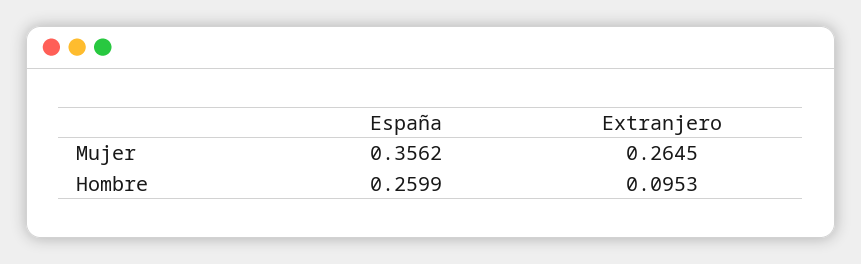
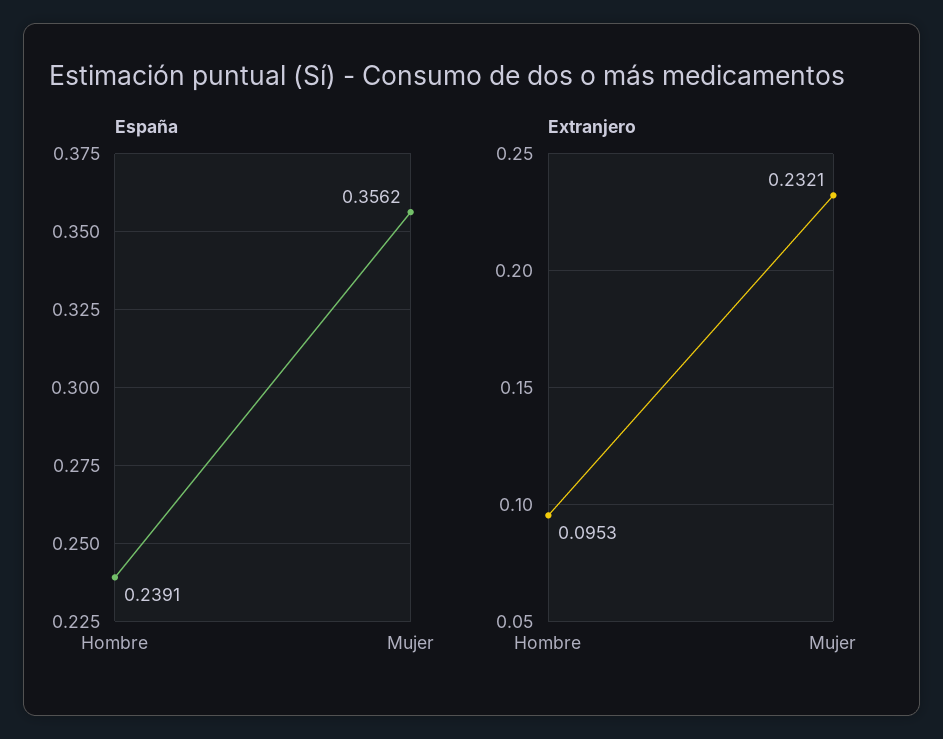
Extranjero, Mujer: 0.2645 -> 0.2321
España, Hombre: 0.2599 -> 0.2391

